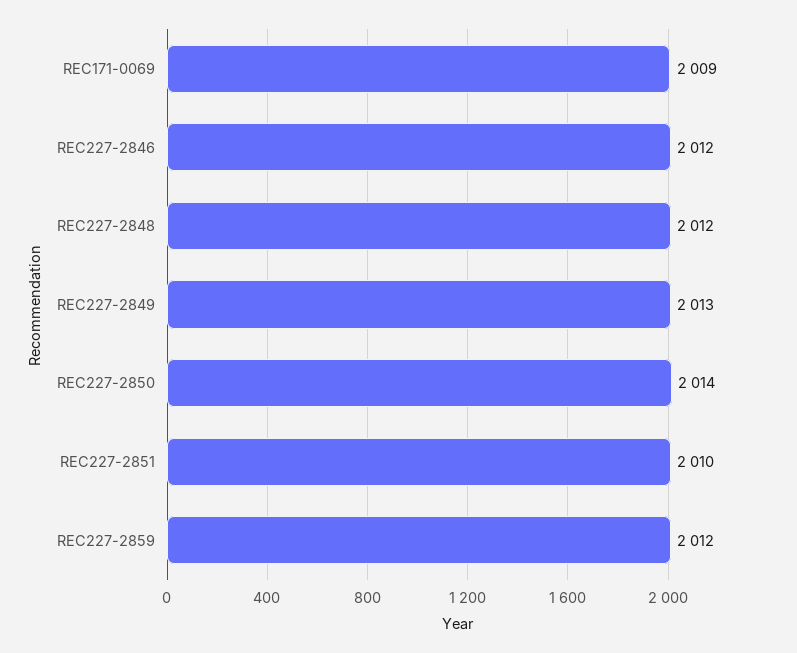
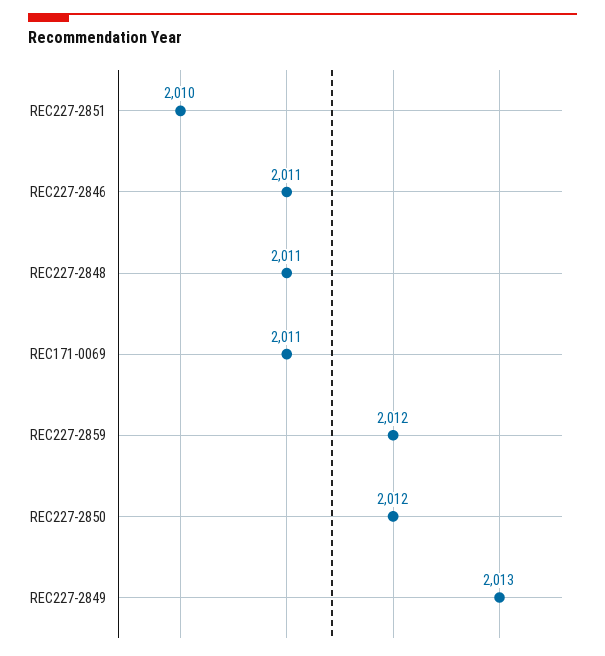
REC171-0069: 2009 -> 2011
REC227-2846: 2012 -> 2011
REC227-2848: 2012 -> 2011
REC227-2850: 2014 -> 2012

